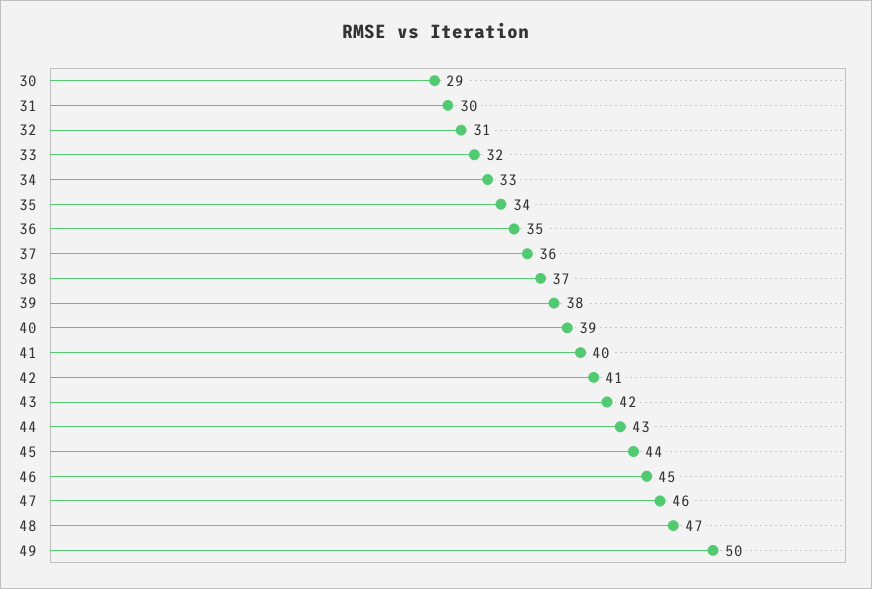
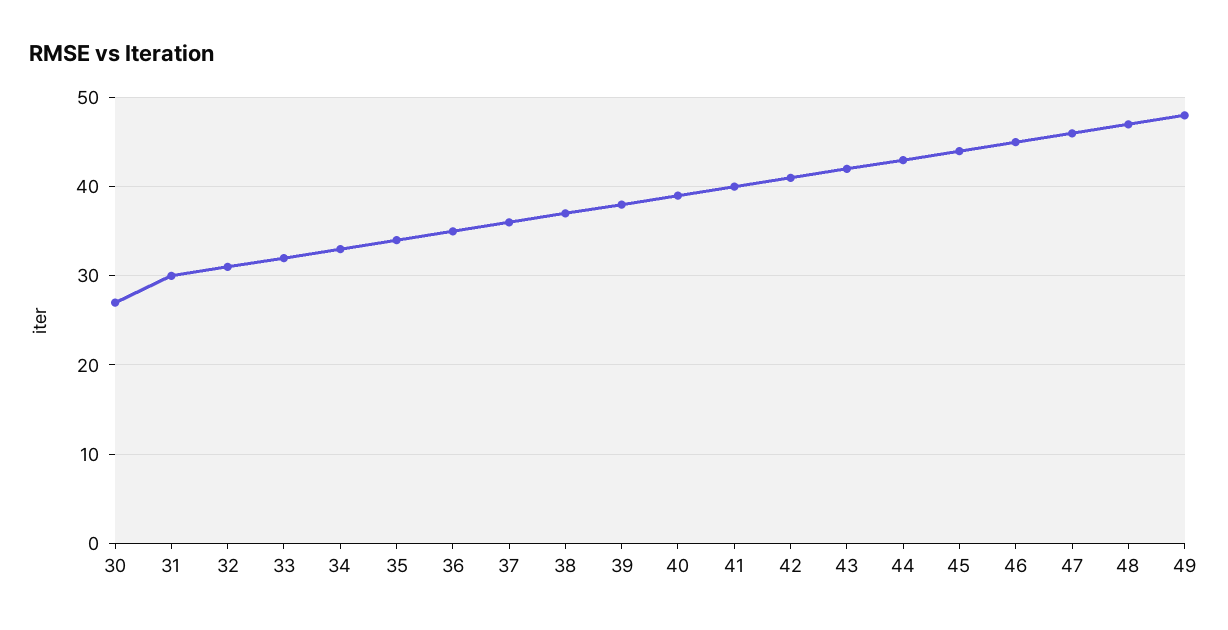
30: 29 -> 27
49: 50 -> 48

